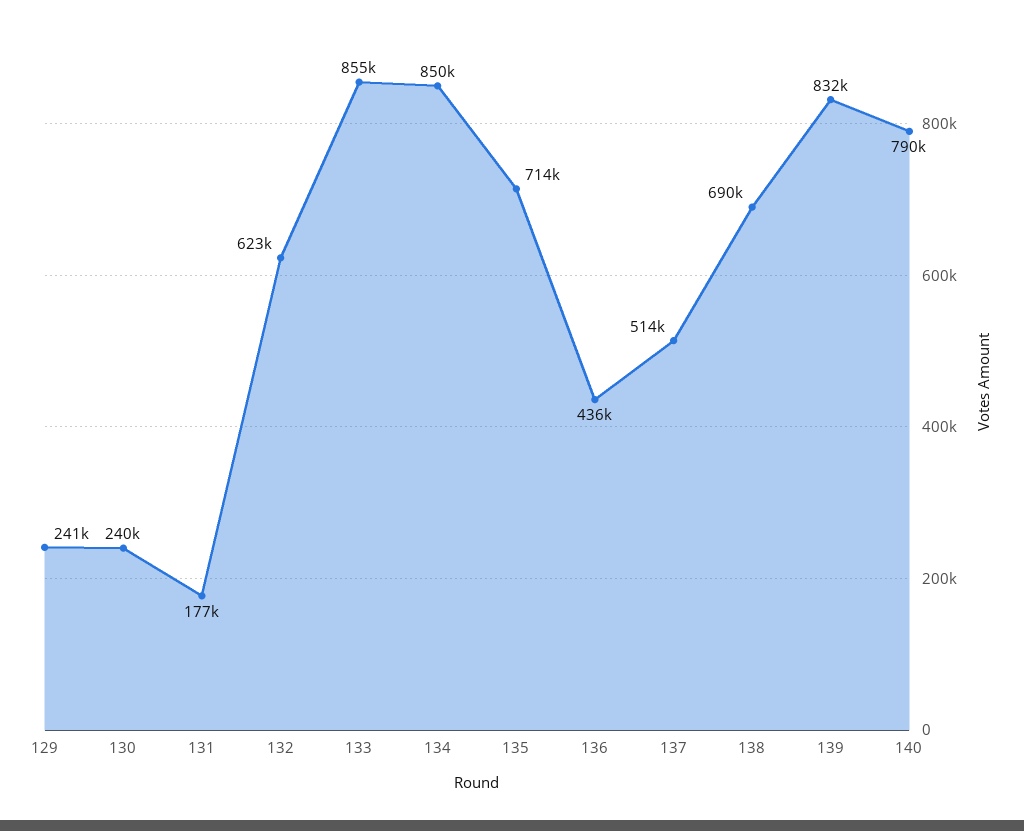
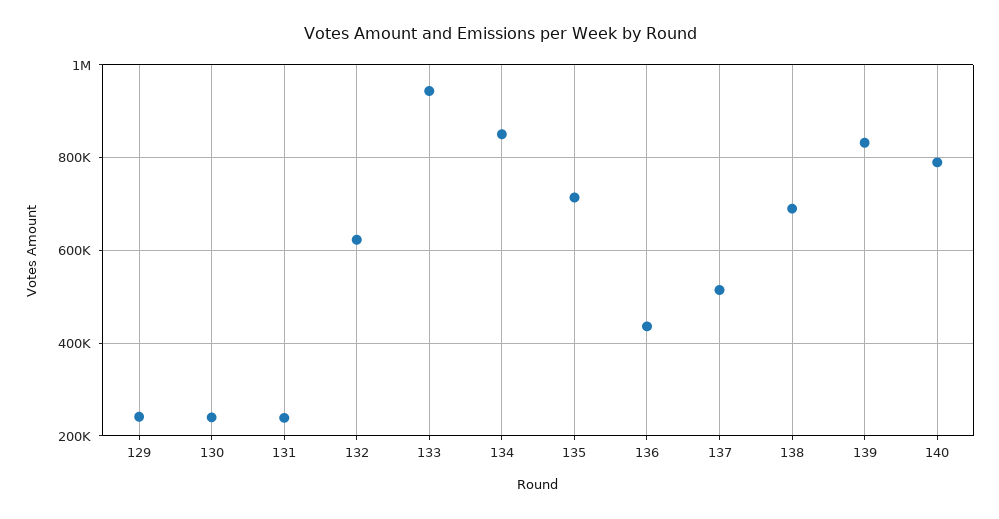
131: 177000 -> 240000
133: 855000 -> 940000

